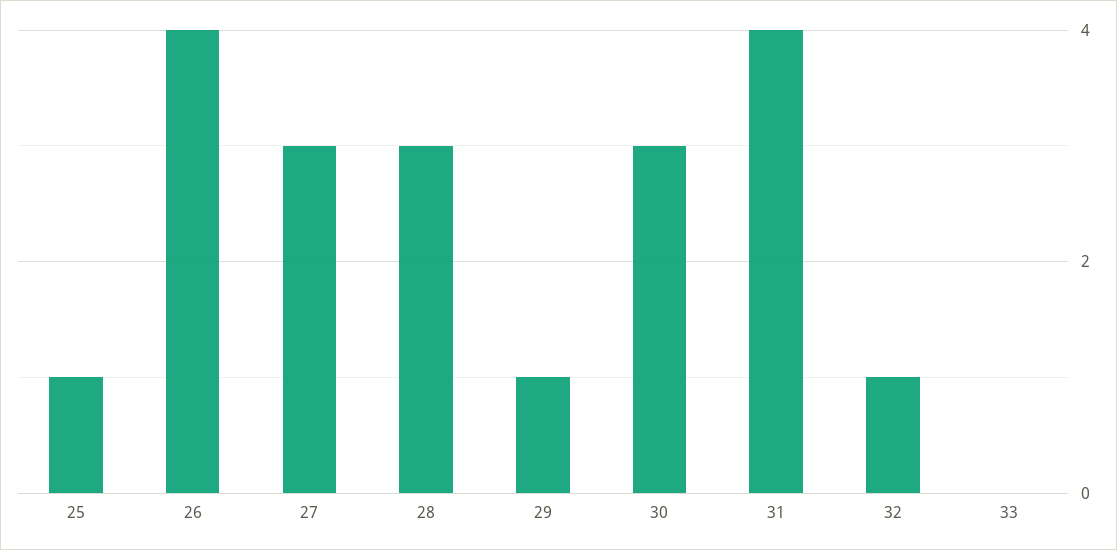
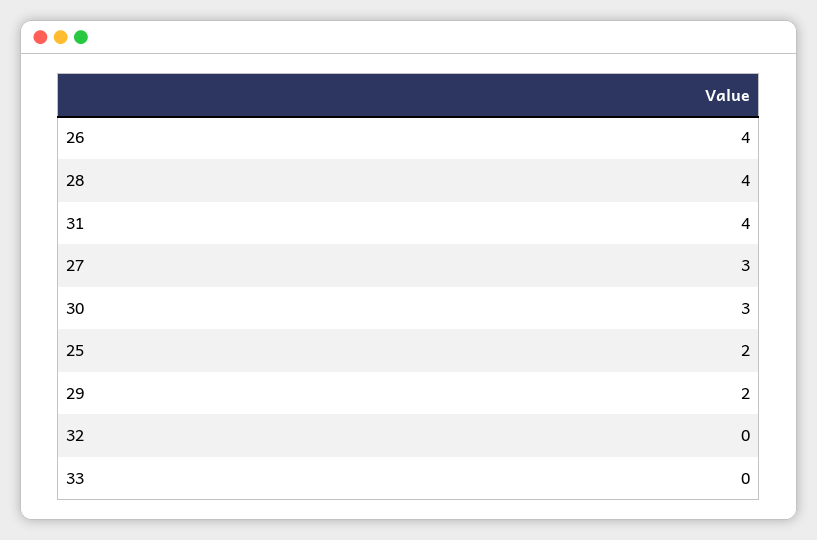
25: 1 -> 2
28: 3 -> 4
29: 1 -> 2
32: 1 -> 0

